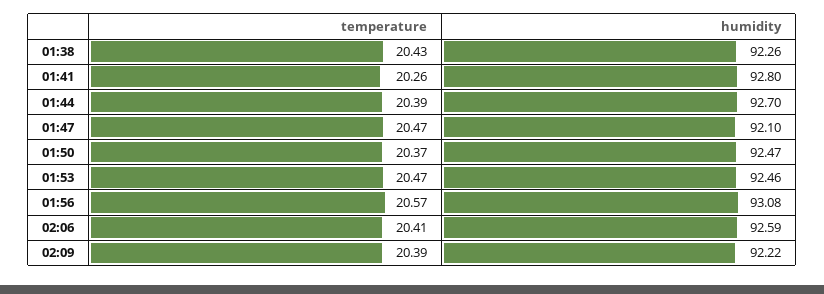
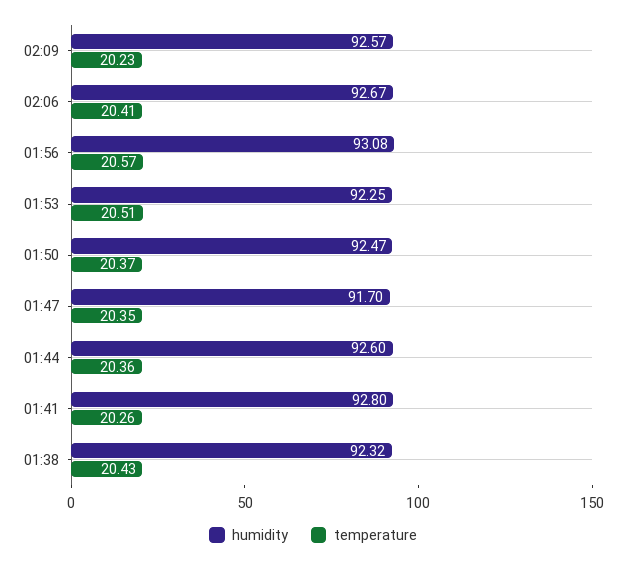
humidity, 01:38: 92.26 -> 92.32
temperature, 01:44: 20.39 -> 20.36
humidity, 01:44: 92.7 -> 92.6
temperature, 01:47: 20.47 -> 20.35
humidity, 01:47: 92.1 -> 91.7
temperature, 01:53: 20.47 -> 20.51
humidity, 01:53: 92.46 -> 92.25
humidity, 02:06: 92.59 -> 92.67
temperature, 02:09: 20.39 -> 20.23
humidity, 02:09: 92.22 -> 92.57

